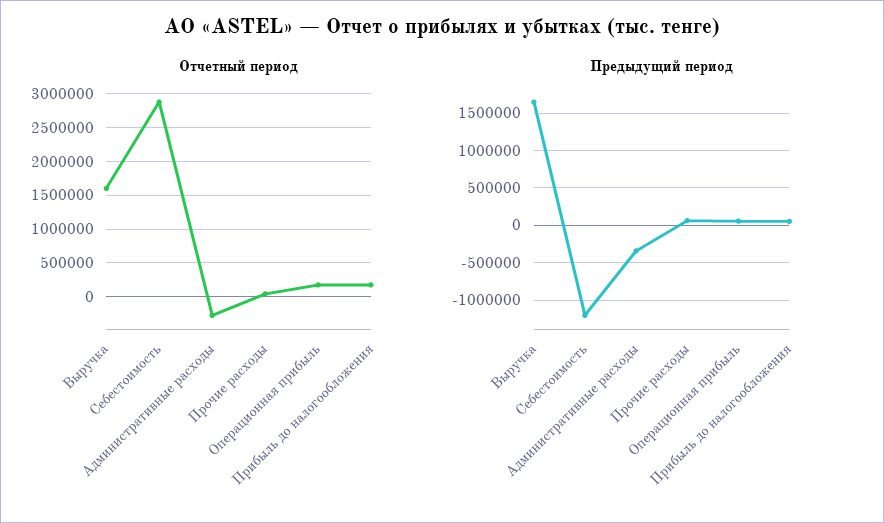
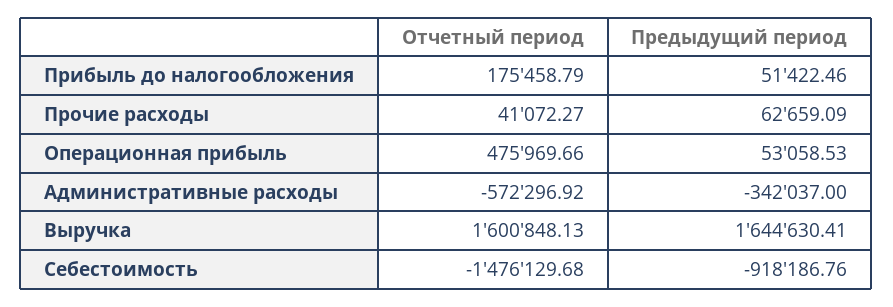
Отчетный период, Себестоимость: 2900000 -> -1476129.68
Отчетный период, Административные расходы: -300000 -> -572296.92
Отчетный период, Операционная прибыль: 200000 -> 475969.66
Предыдущий период, Себестоимость: -1200000 -> -918186.76

